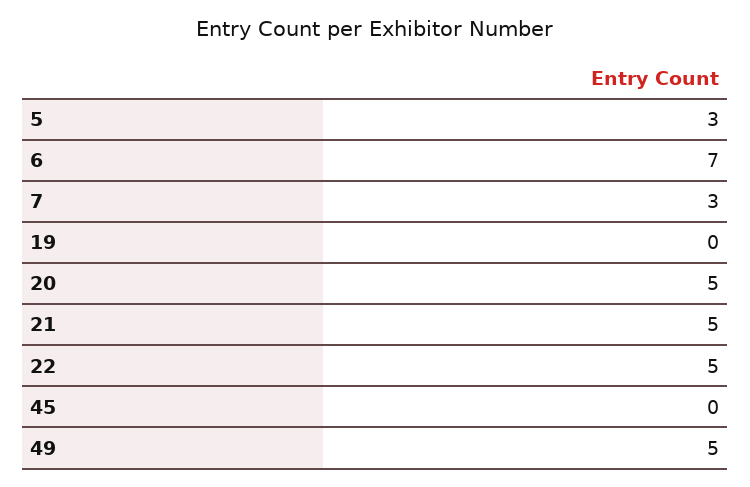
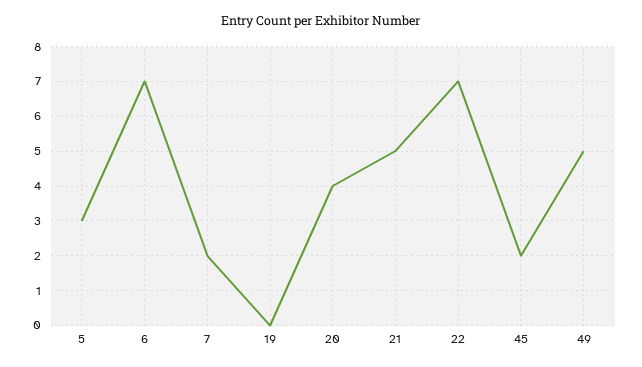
7: 3 -> 2
20: 5 -> 4
22: 5 -> 7
45: 0 -> 2

